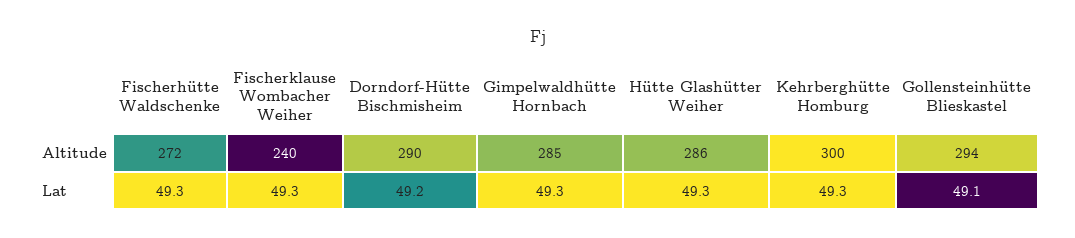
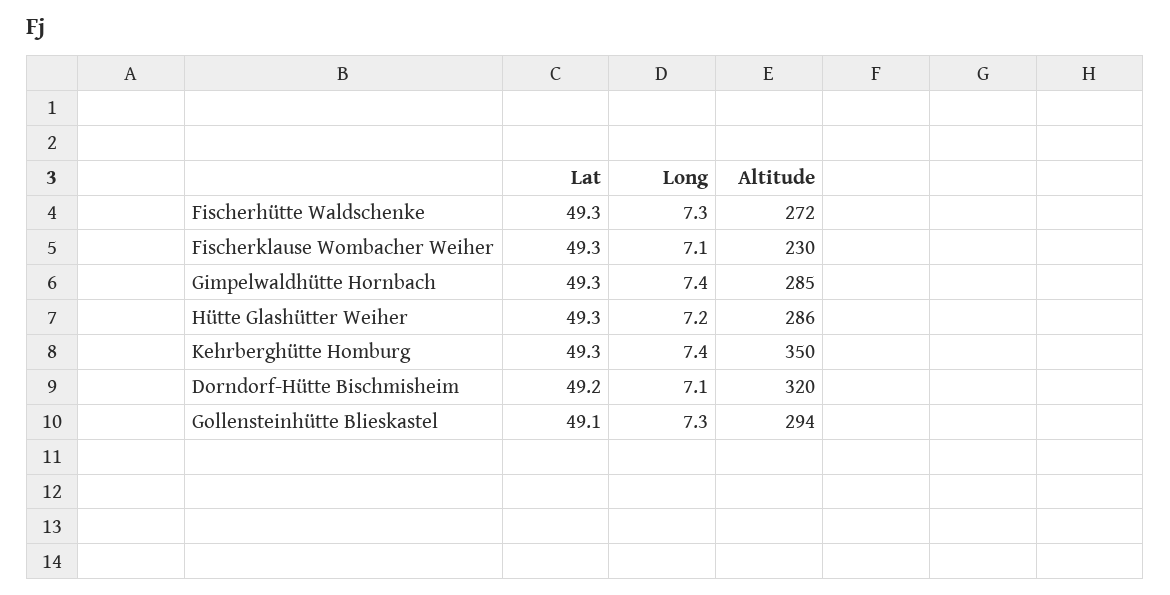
Fischerklause Wombacher Weiher, Altitude: 240 -> 230
Dorndorf-Hütte Bischmisheim, Altitude: 290 -> 320
Kehrberghütte Homburg, Altitude: 300 -> 350
Fischerhütte Waldschenke, Long: none -> 7.3
Fischerklause Wombacher Weiher, Long: none -> 7.1
Gimpelwaldhütte Hornbach, Long: none -> 7.4
Hütte Glashütter Weiher, Long: none -> 7.2
Kehrberghütte Homburg, Long: none -> 7.4
Dorndorf-Hütte Bischmisheim, Long: none -> 7.1
Gollensteinhütte Blieskastel, Long: none -> 7.3

